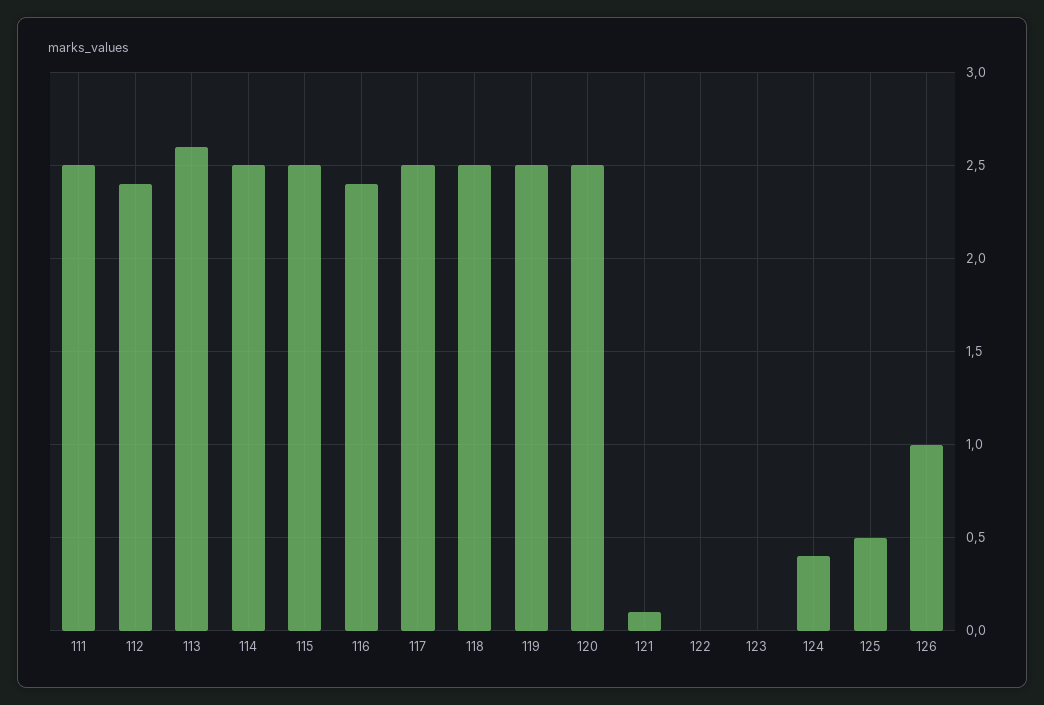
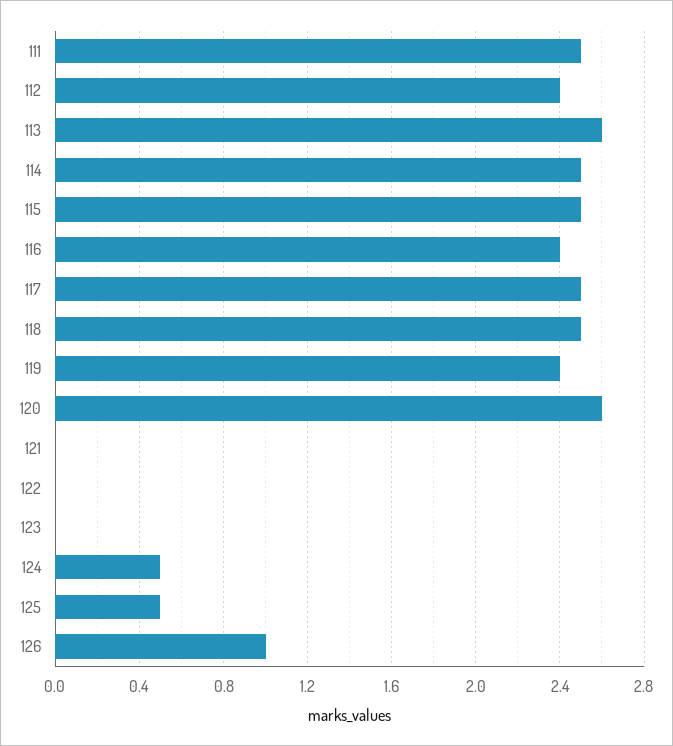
119: 2.5 -> 2.4
120: 2.5 -> 2.6
121: 0.1 -> 0
124: 0.4 -> 0.5

